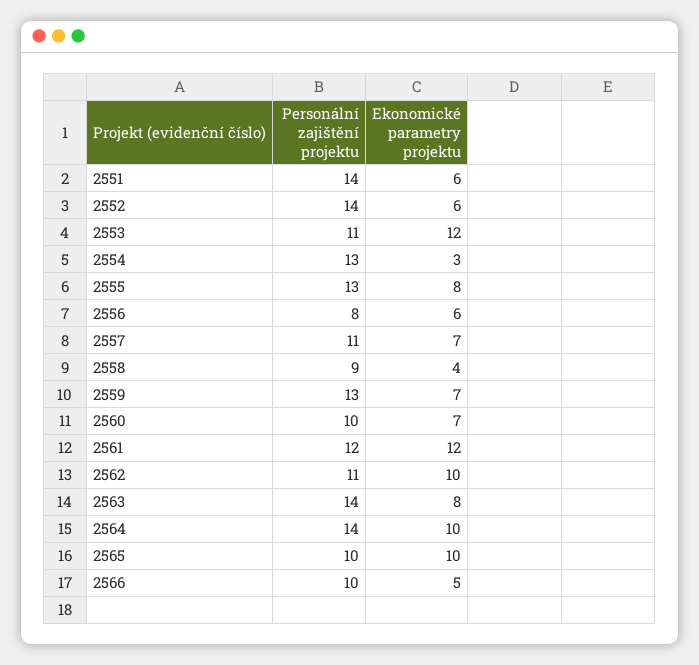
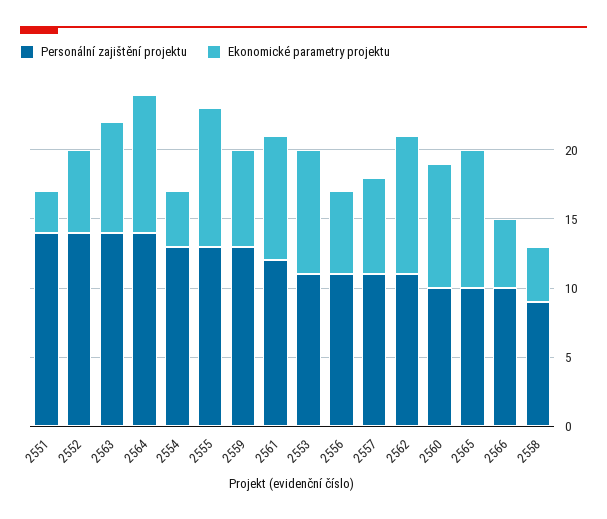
Ekonomické parametry projektu, 2551: 6 -> 3
Ekonomické parametry projektu, 2553: 12 -> 9
Ekonomické parametry projektu, 2554: 3 -> 4
Ekonomické parametry projektu, 2555: 8 -> 10
Personální zajištění projektu, 2556: 8 -> 11
Ekonomické parametry projektu, 2560: 7 -> 9
Ekonomické parametry projektu, 2561: 12 -> 9

